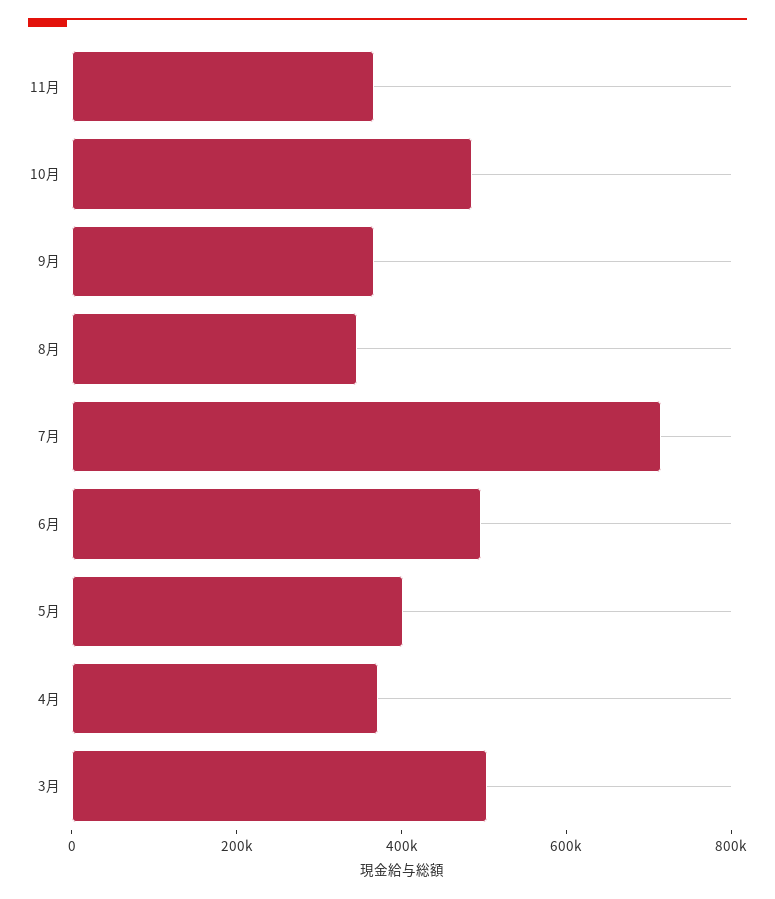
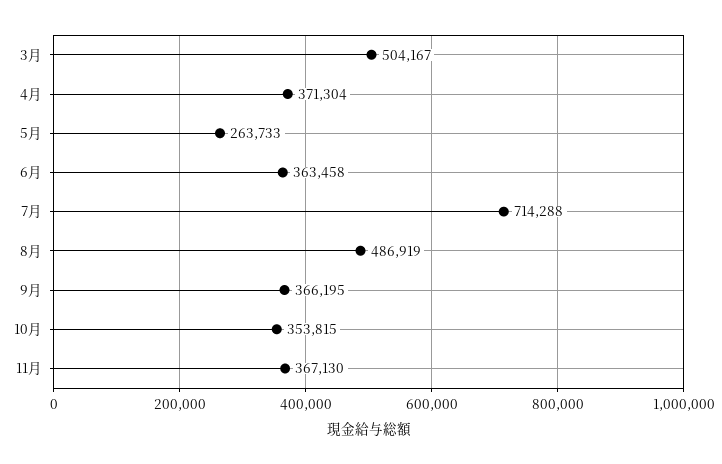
10月: 500000 -> 353815
8月: 350000 -> 486919
6月: 500000 -> 363458
5月: 400000 -> 263733

